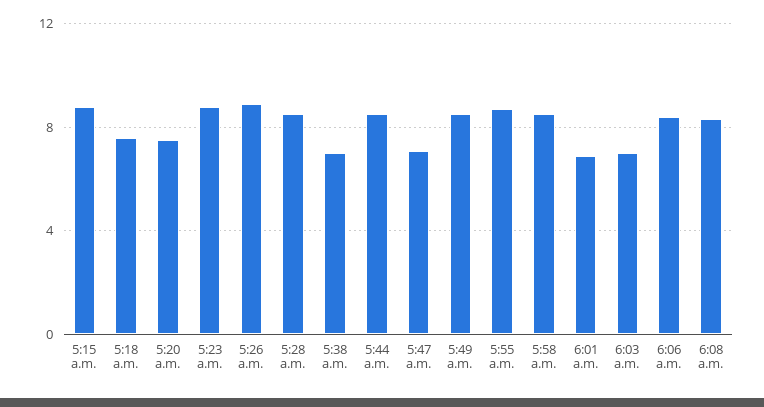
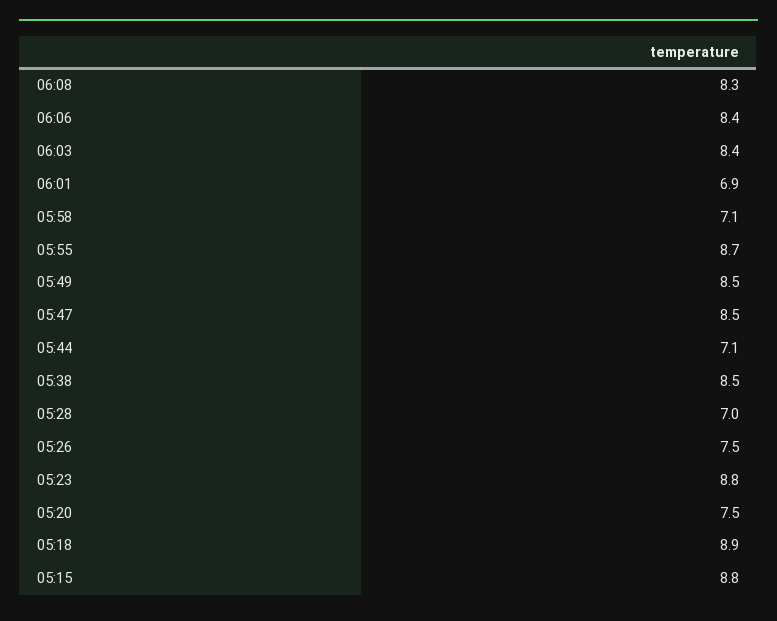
5:18 a.m.: 7.5 -> 8.9
5:26 a.m.: 9 -> 7.5
5:28 a.m.: 8.5 -> 7
5:38 a.m.: 7 -> 8.5
5:44 a.m.: 8.5 -> 7.1
5:47 a.m.: 7 -> 8.5
5:58 a.m.: 8.5 -> 7.1
6:03 a.m.: 7 -> 8.4

